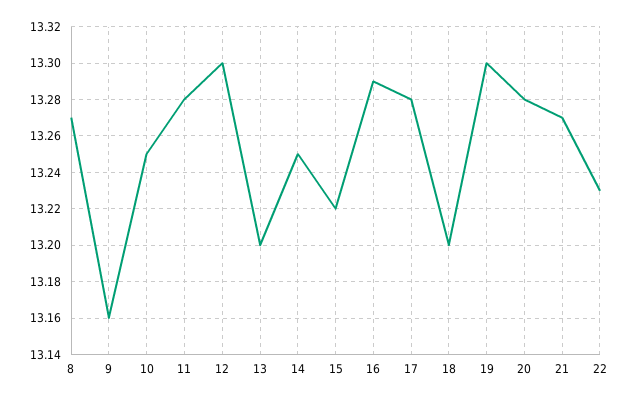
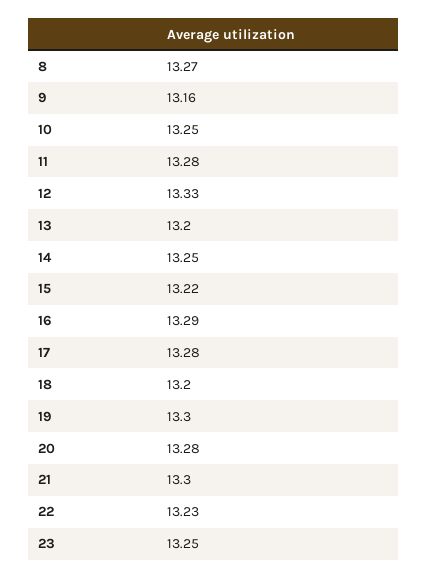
12: 13.3 -> 13.33
21: 13.27 -> 13.3
23: none -> 13.25

